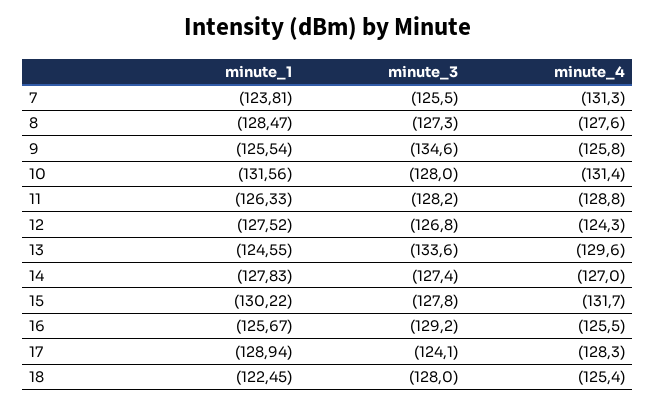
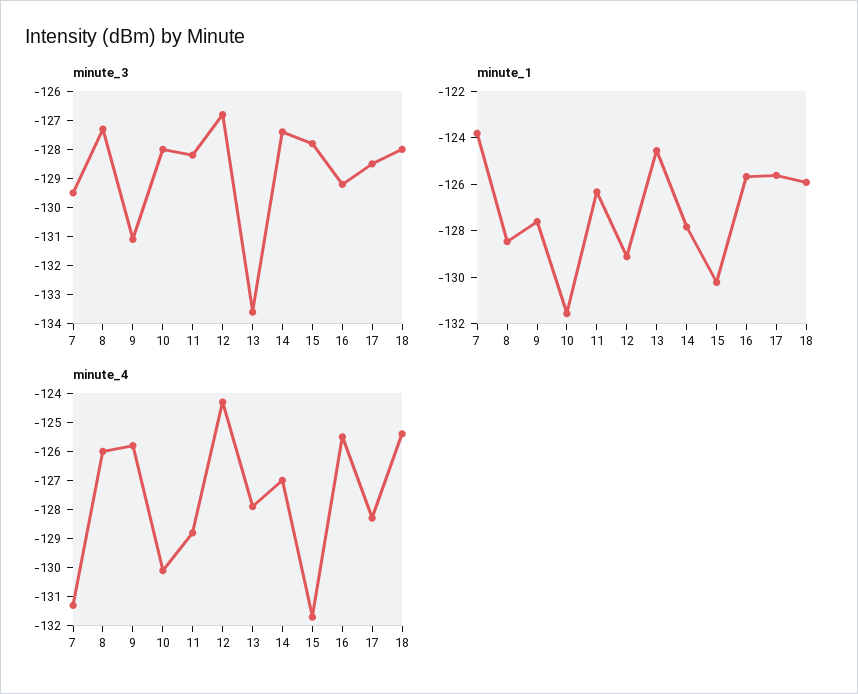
minute_3, 7: -125.5 -> -129.5
minute_4, 8: -127.6 -> -126
minute_1, 9: -125.54 -> -127.5
minute_3, 9: -134.6 -> -131
minute_4, 10: -131.4 -> -130
minute_1, 12: -127.52 -> -129
minute_4, 13: -129.6 -> -128
minute_1, 17: -128.94 -> -125.5
minute_3, 17: -124.1 -> -128.5
minute_1, 18: -122.45 -> -126

